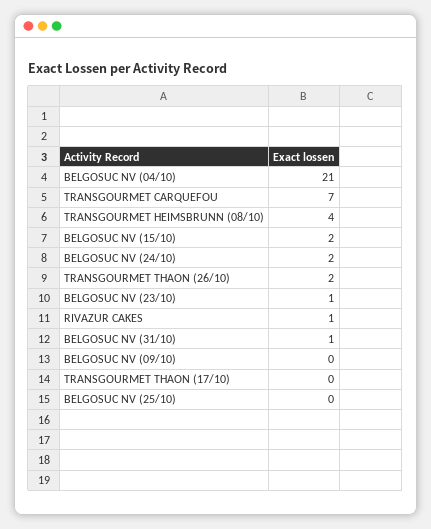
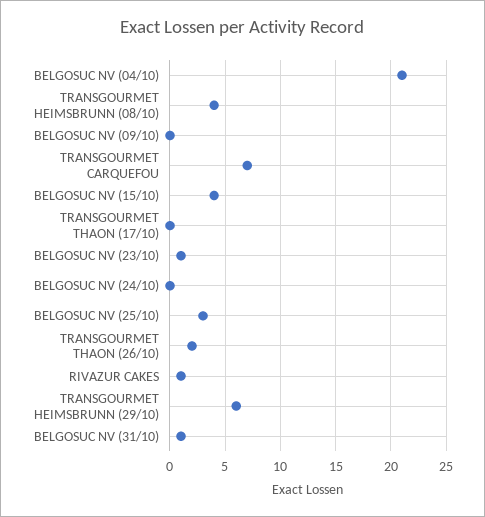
BELGOSUC NV (15/10): 2 -> 4
BELGOSUC NV (24/10): 2 -> 0
BELGOSUC NV (25/10): 0 -> 3
TRANSGOURMET HEIMSBRUNN (29/10): none -> 6

